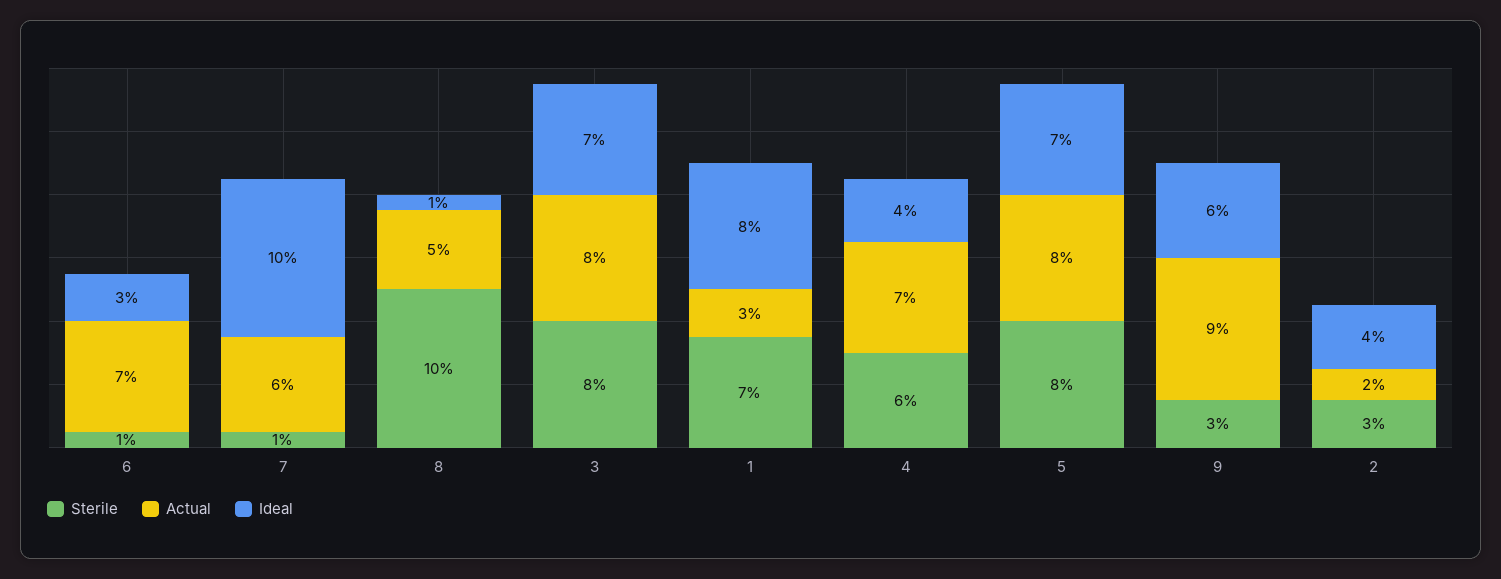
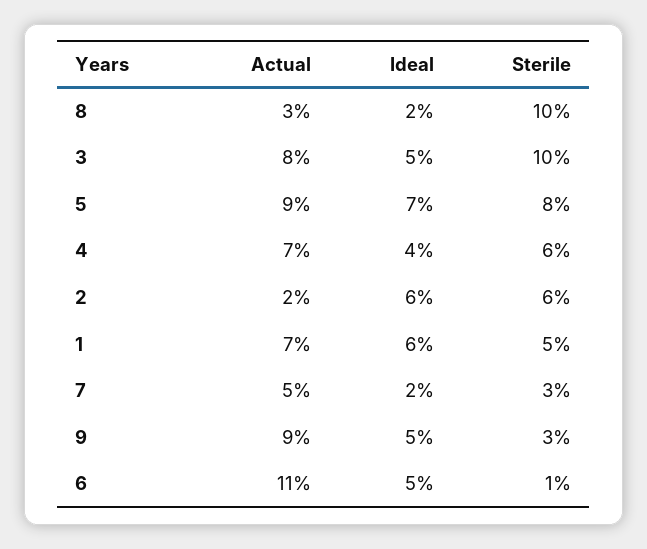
Actual, 6: 7 -> 11
Ideal, 6: 3 -> 5
Sterile, 7: 1 -> 3
Actual, 7: 6 -> 5
Ideal, 7: 10 -> 2
Actual, 8: 5 -> 3
Ideal, 8: 1 -> 2
Sterile, 3: 8 -> 10
Ideal, 3: 7 -> 5
Sterile, 1: 7 -> 5
Actual, 1: 3 -> 7
Ideal, 1: 8 -> 6
Actual, 5: 8 -> 9
Ideal, 9: 6 -> 5
Sterile, 2: 3 -> 6
Ideal, 2: 4 -> 6

